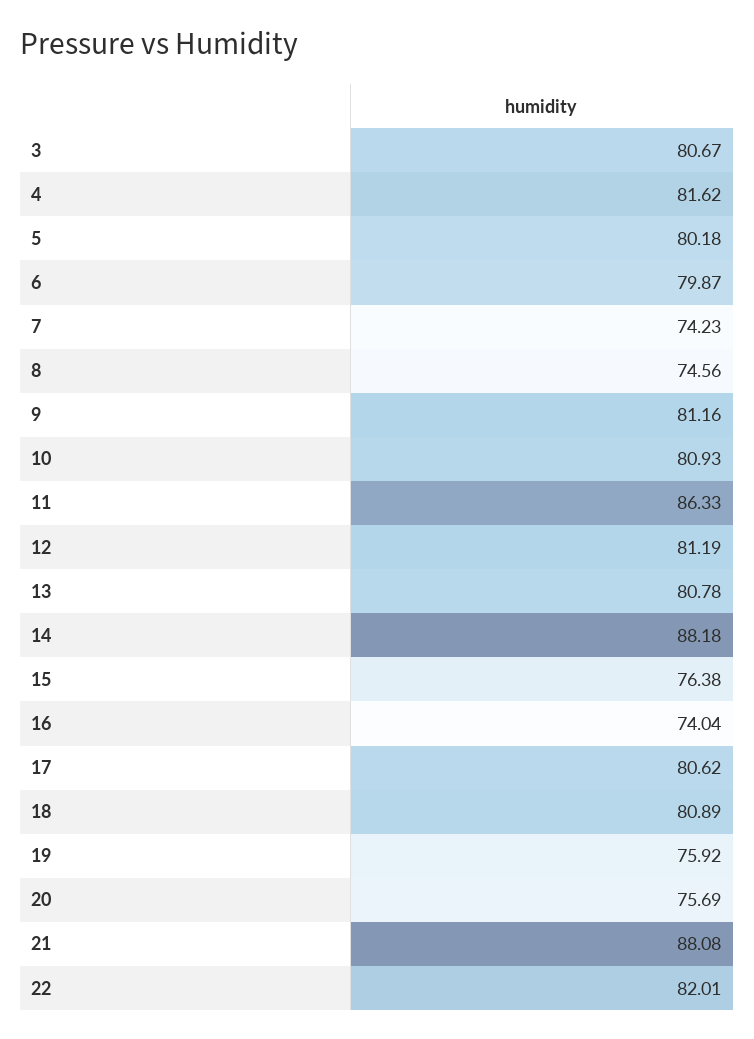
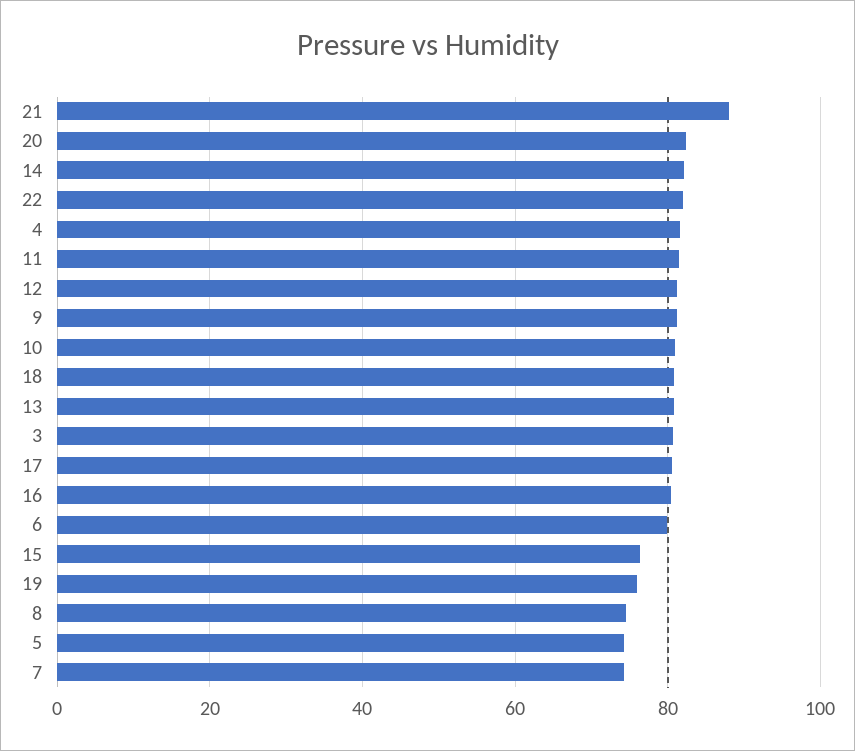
5: 80.18 -> 74
11: 86.33 -> 82
14: 88.18 -> 82
16: 74.04 -> 80
20: 75.69 -> 82

